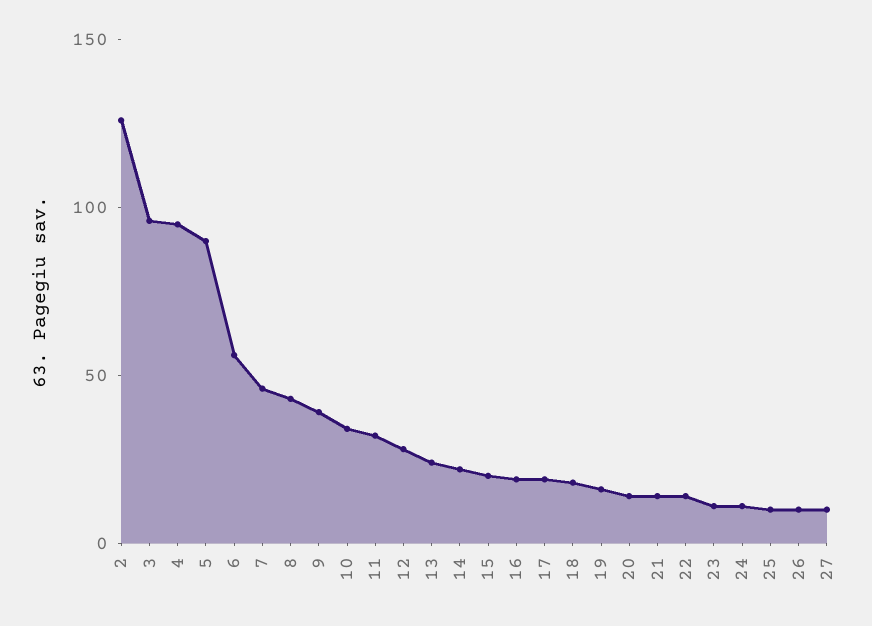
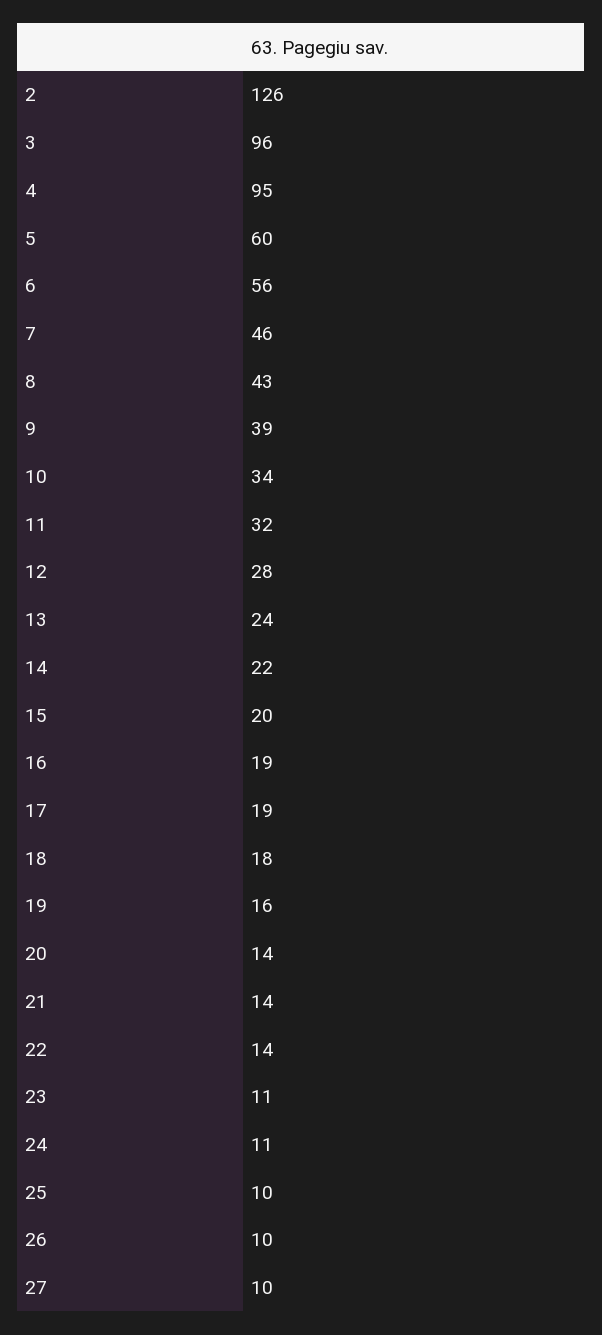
5: 90 -> 60

